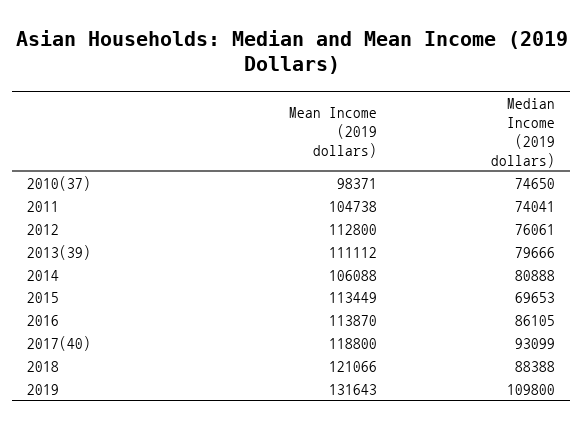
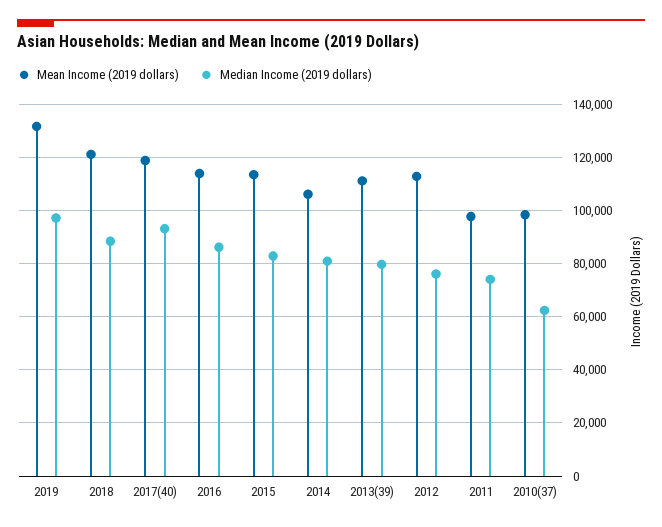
Median Income (2019 dollars), 2010(37): 74650 -> 62500
Mean Income (2019 dollars), 2011: 104738 -> 97500
Median Income (2019 dollars), 2015: 69653 -> 82500
Median Income (2019 dollars), 2019: 109800 -> 97500

